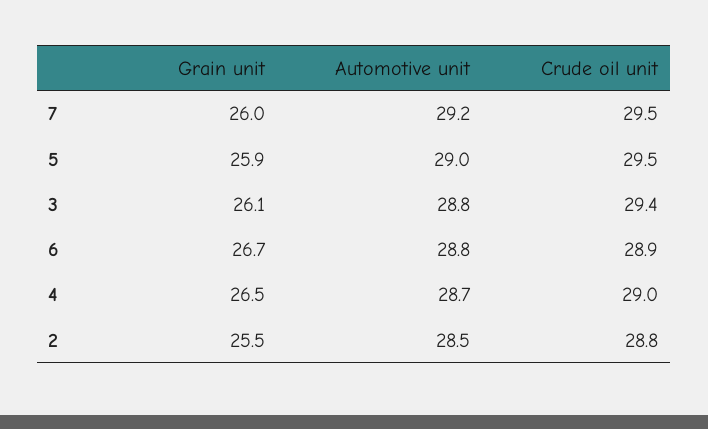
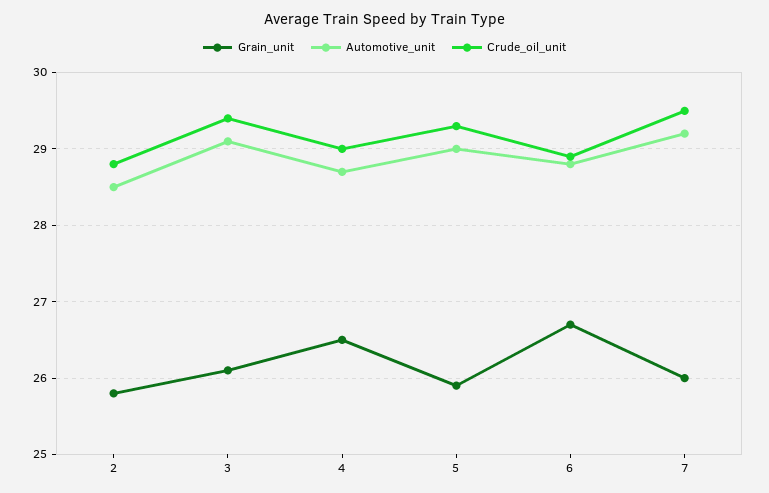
Crude oil unit, 5: 29.5 -> 29.3
Automotive unit, 3: 28.8 -> 29.1
Grain unit, 2: 25.5 -> 25.8

